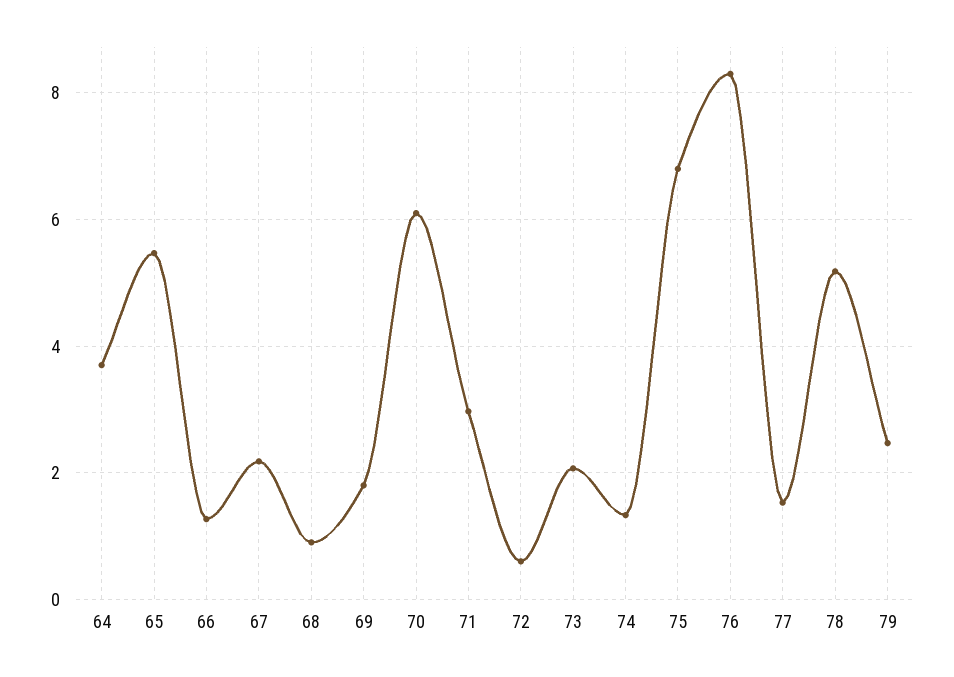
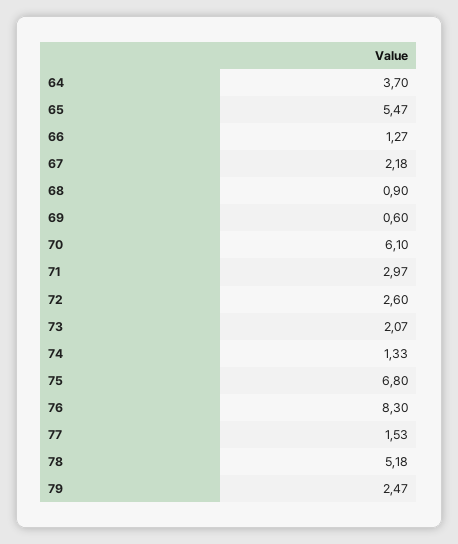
69: 1.8 -> 0.6
72: 0.6 -> 2.6

